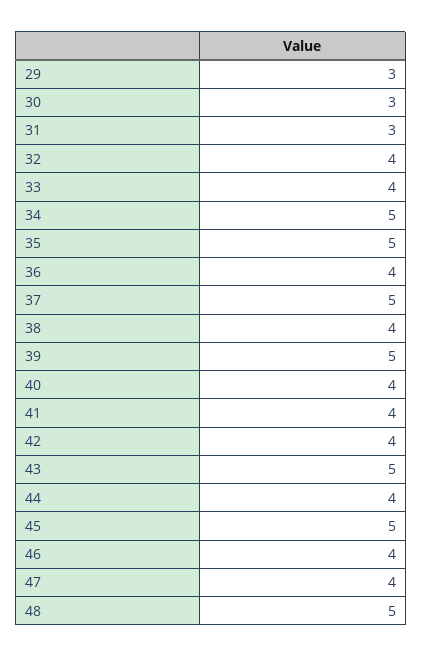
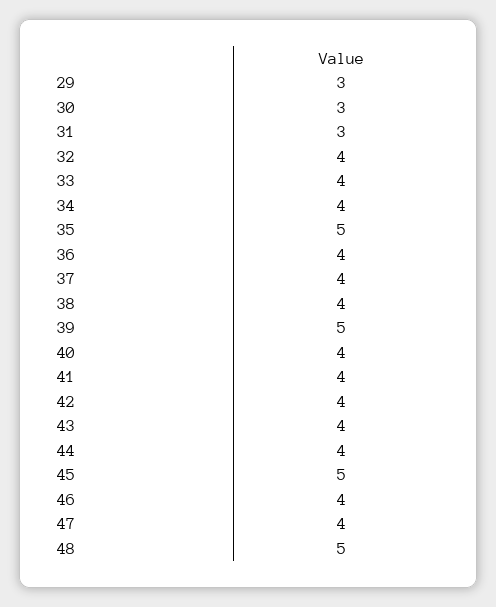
34: 5 -> 4
37: 5 -> 4
43: 5 -> 4

